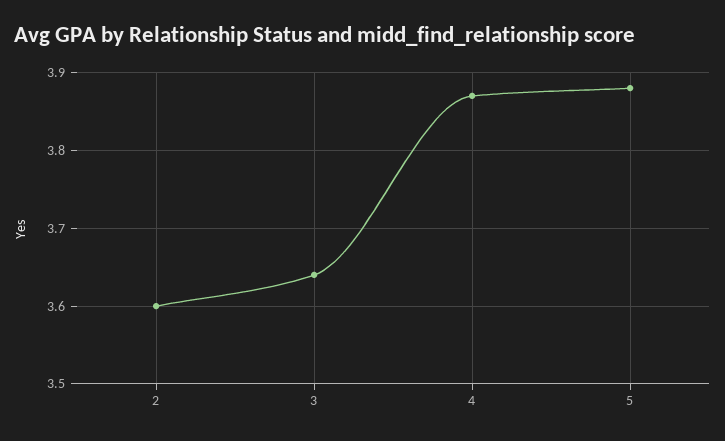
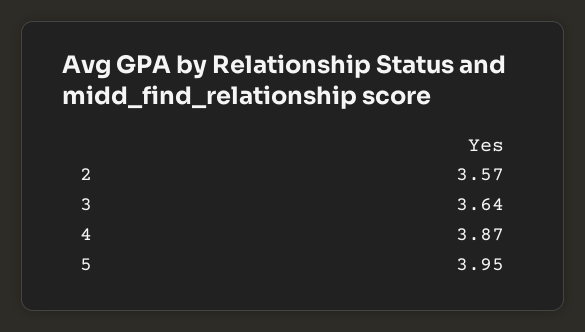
2: 3.6 -> 3.57
5: 3.88 -> 3.95

